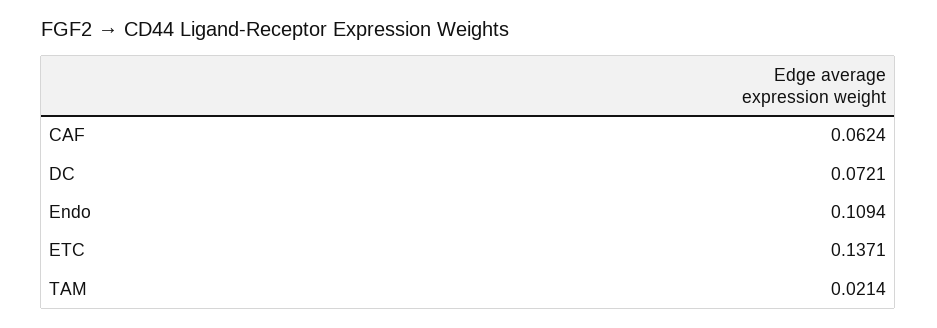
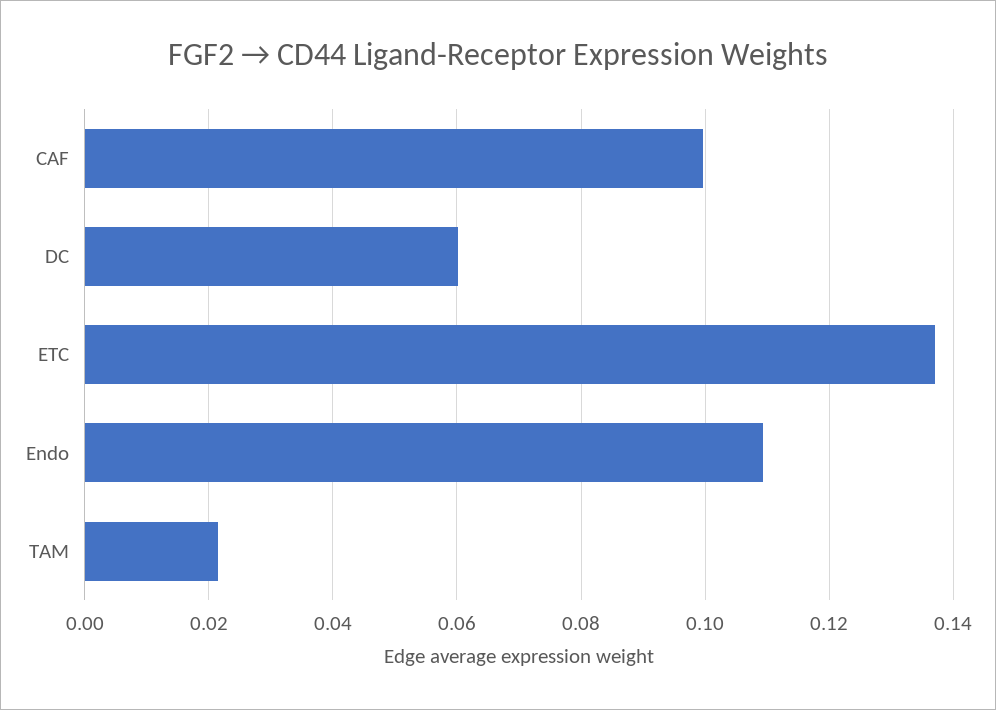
CAF: 0.0624 -> 0.1
DC: 0.0721 -> 0.06

